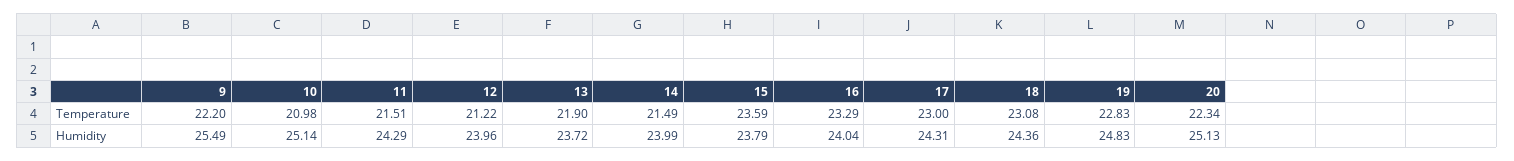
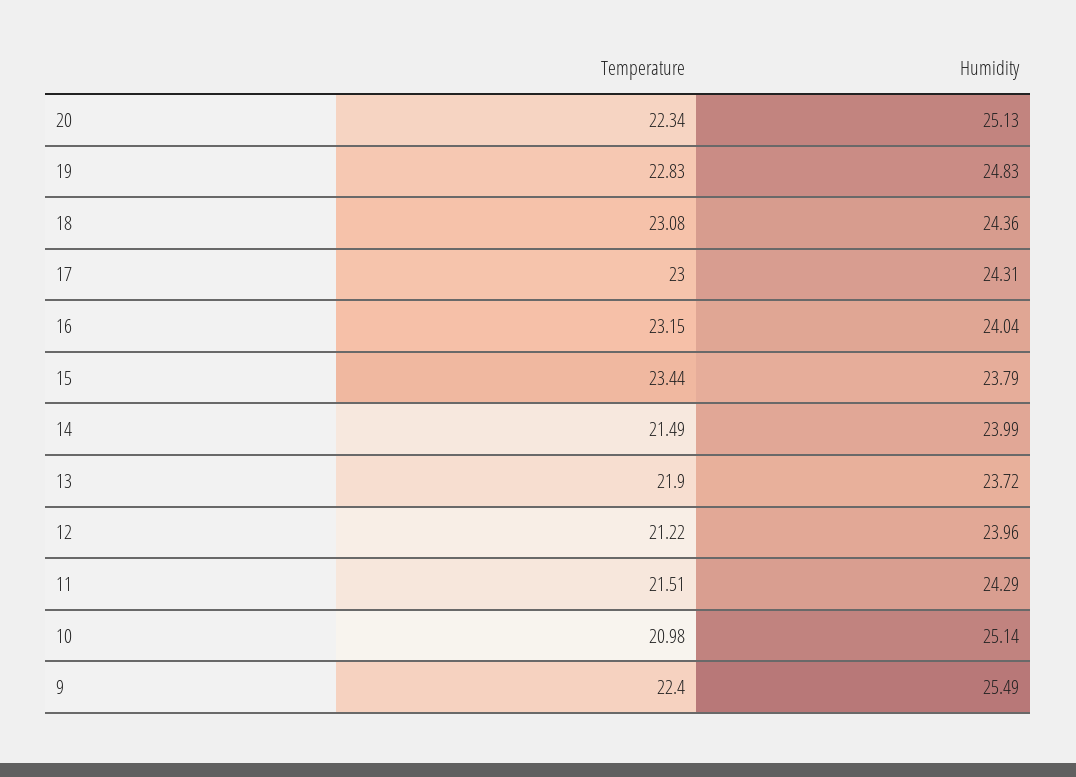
9, Temperature: 22.2 -> 22.4
15, Temperature: 23.59 -> 23.44
16, Temperature: 23.29 -> 23.15

